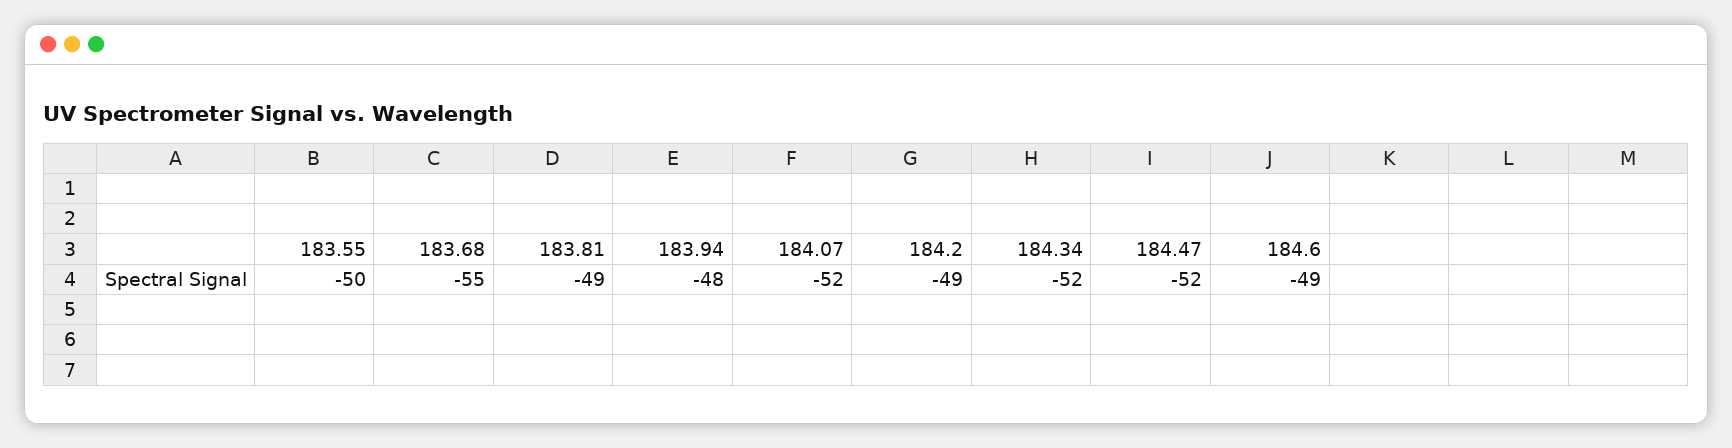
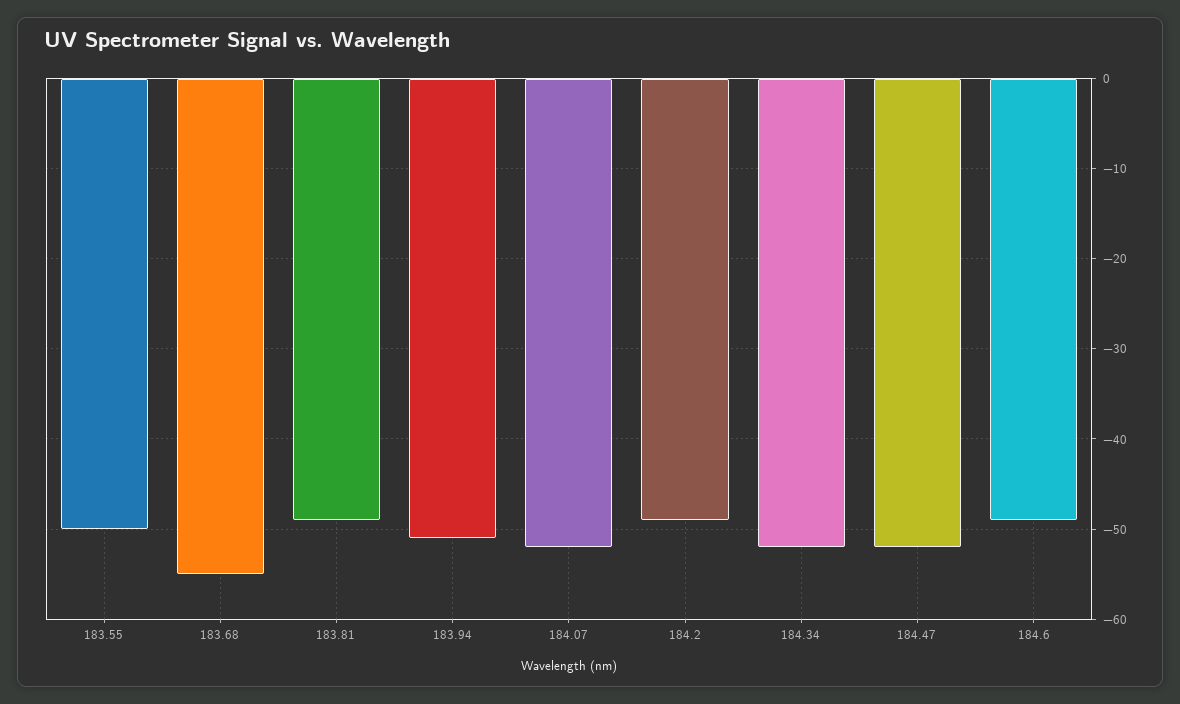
183.94: -48 -> -51

